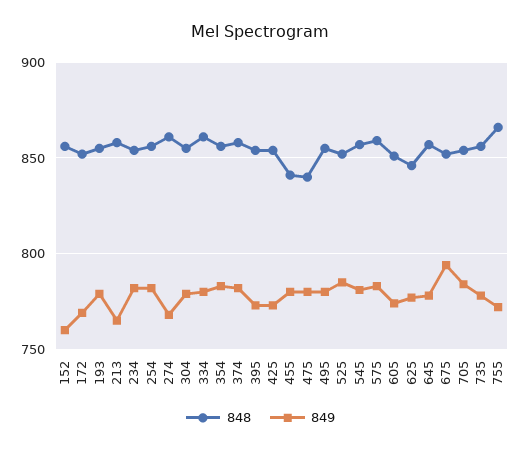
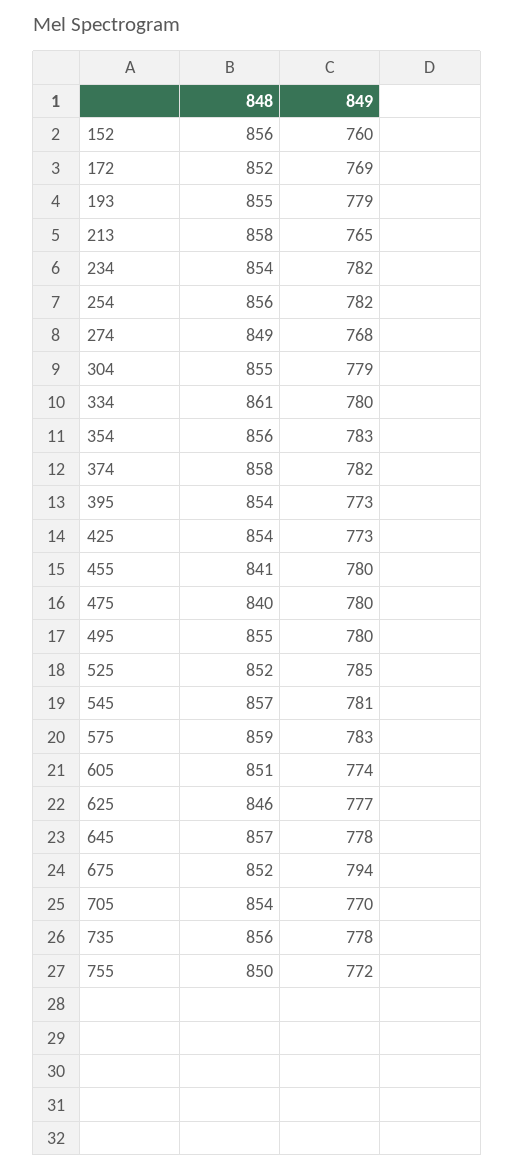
848, 274: 860 -> 849
849, 705: 785 -> 770
848, 755: 865 -> 850

